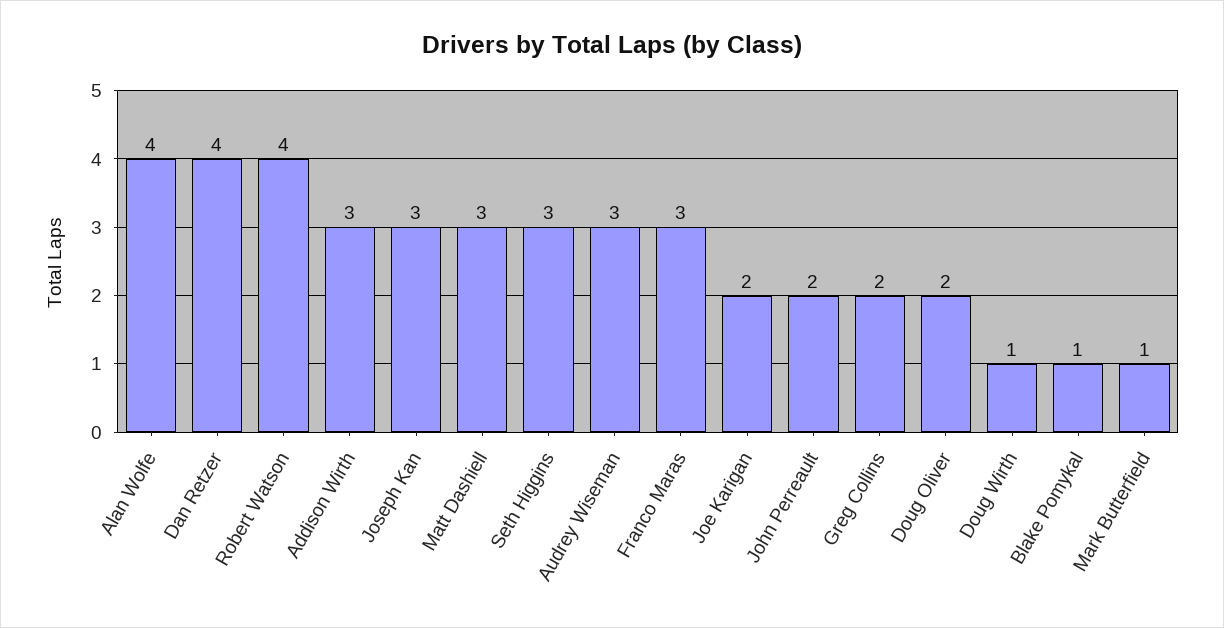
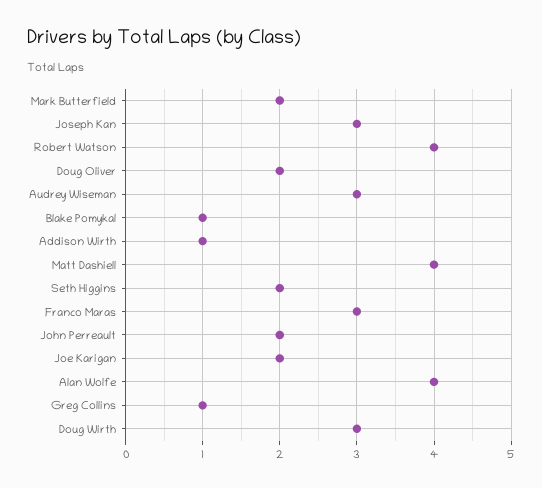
Dan Retzer: 4 -> none
Addison Wirth: 3 -> 1
Matt Dashiell: 3 -> 4
Seth Higgins: 3 -> 2
Greg Collins: 2 -> 1
Doug Wirth: 1 -> 3
Mark Butterfield: 1 -> 2

